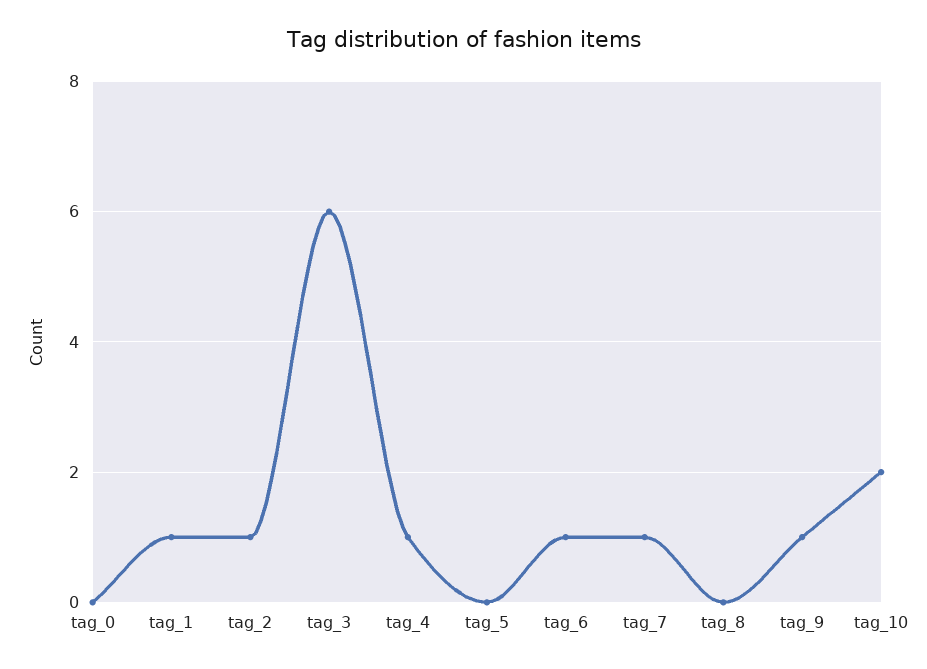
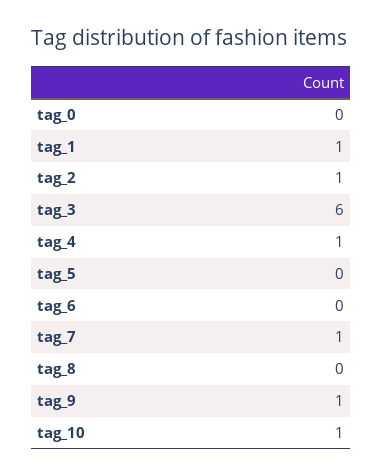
tag_6: 1 -> 0
tag_10: 2 -> 1

